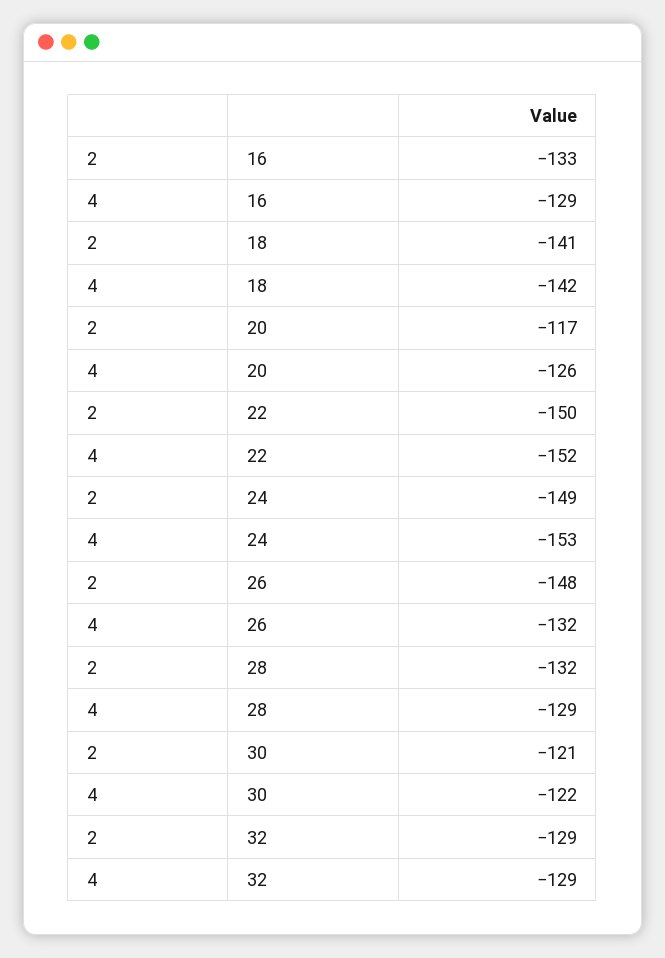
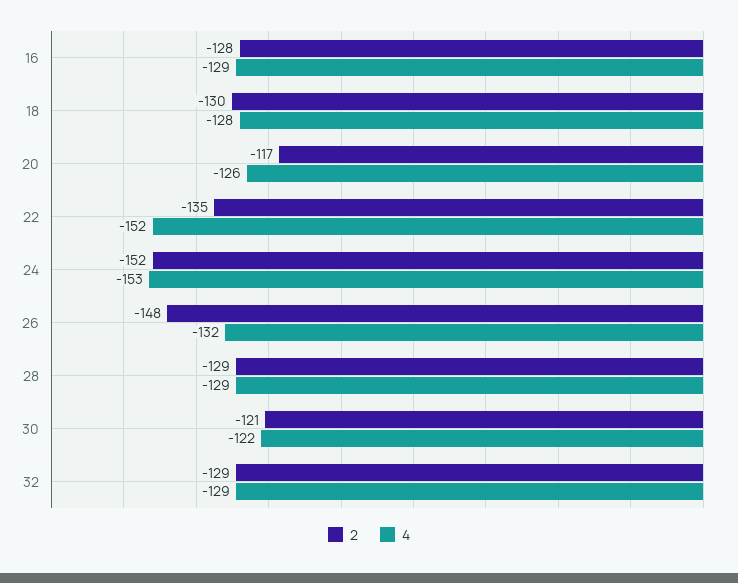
2, 16: -133 -> -128
2, 18: -141 -> -130
4, 18: -142 -> -128
2, 22: -150 -> -135
2, 24: -149 -> -152
2, 28: -132 -> -129

